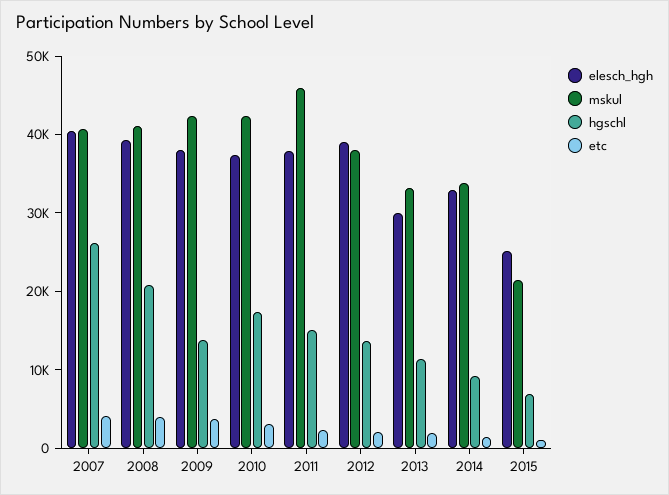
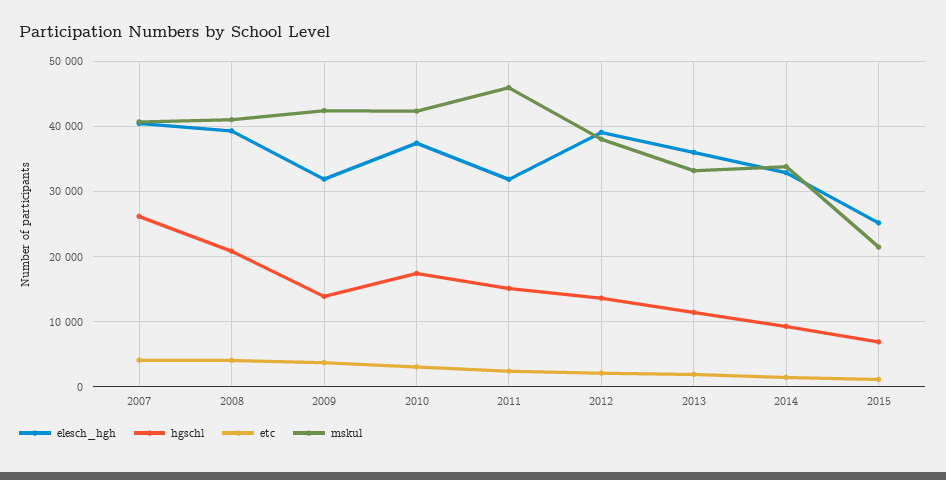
elesch_hgh, 2009: 38000 -> 32000
elesch_hgh, 2011: 38000 -> 32000
elesch_hgh, 2013: 30000 -> 36000

